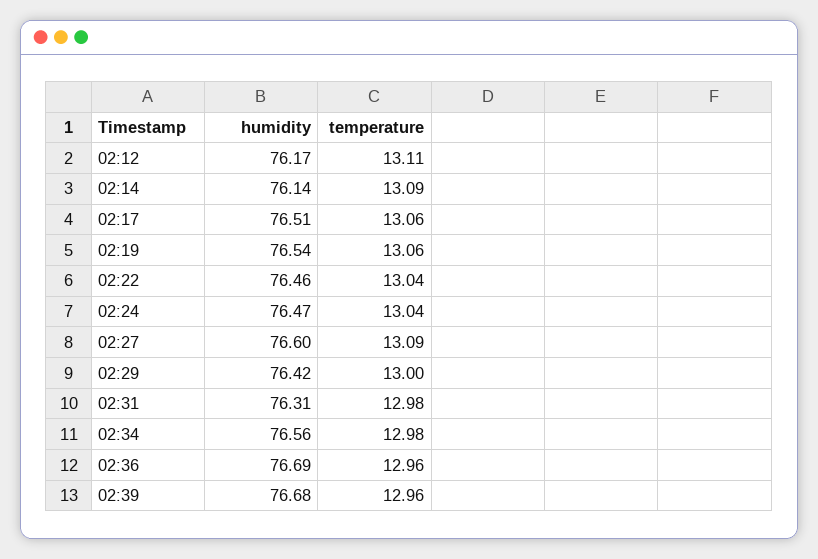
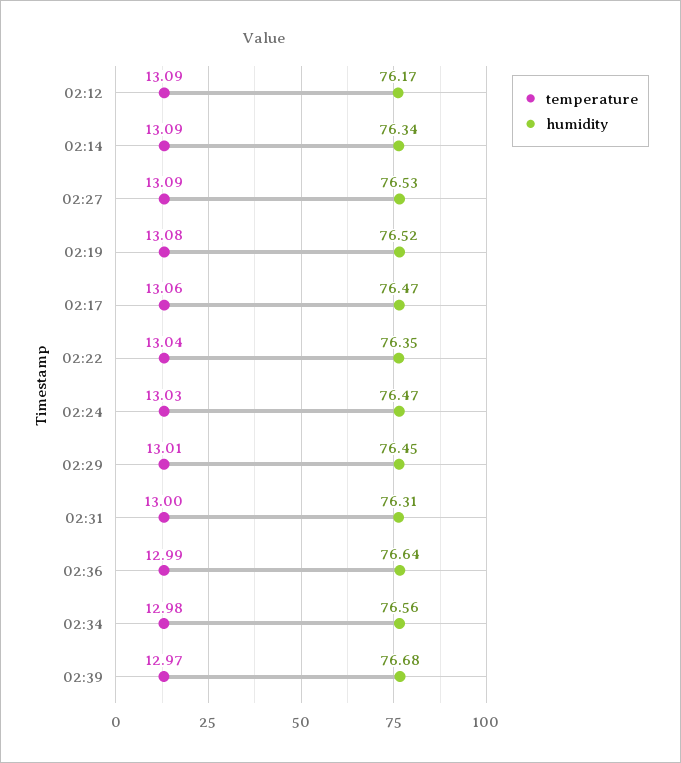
temperature, 02:12: 13.11 -> 13.09
humidity, 02:14: 76.14 -> 76.34
humidity, 02:17: 76.51 -> 76.47
humidity, 02:19: 76.54 -> 76.52
temperature, 02:19: 13.06 -> 13.08
humidity, 02:22: 76.46 -> 76.35
temperature, 02:24: 13.04 -> 13.03
humidity, 02:27: 76.6 -> 76.53
humidity, 02:29: 76.42 -> 76.45
temperature, 02:29: 13 -> 13.01
temperature, 02:31: 12.98 -> 13
humidity, 02:36: 76.69 -> 76.64
temperature, 02:36: 12.96 -> 12.99
temperature, 02:39: 12.96 -> 12.97

